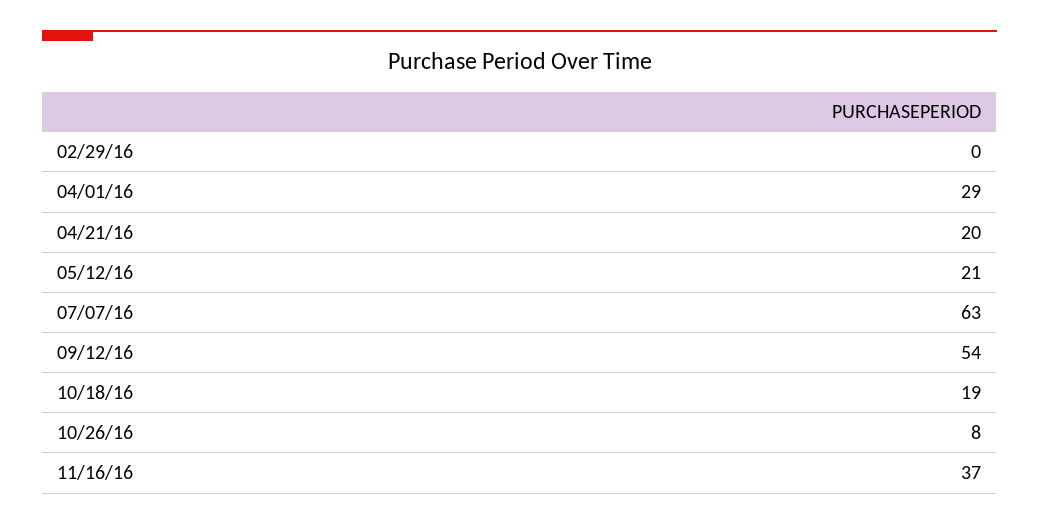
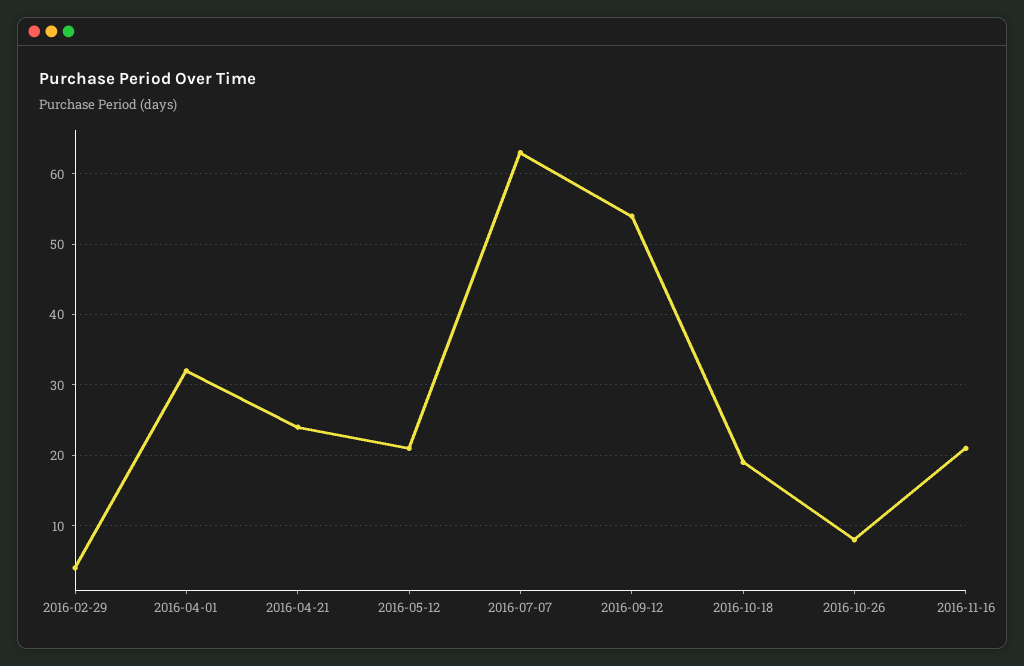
02/29/16: 0 -> 4
04/01/16: 29 -> 32
04/21/16: 20 -> 24
11/16/16: 37 -> 21

